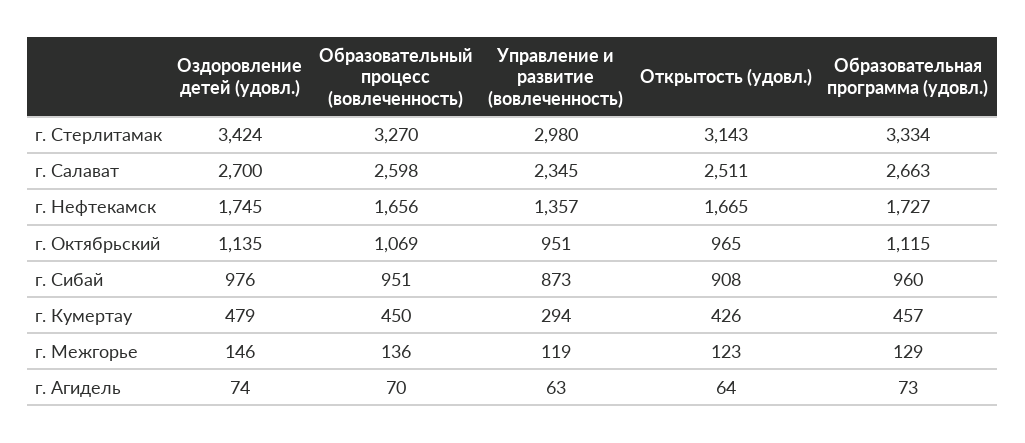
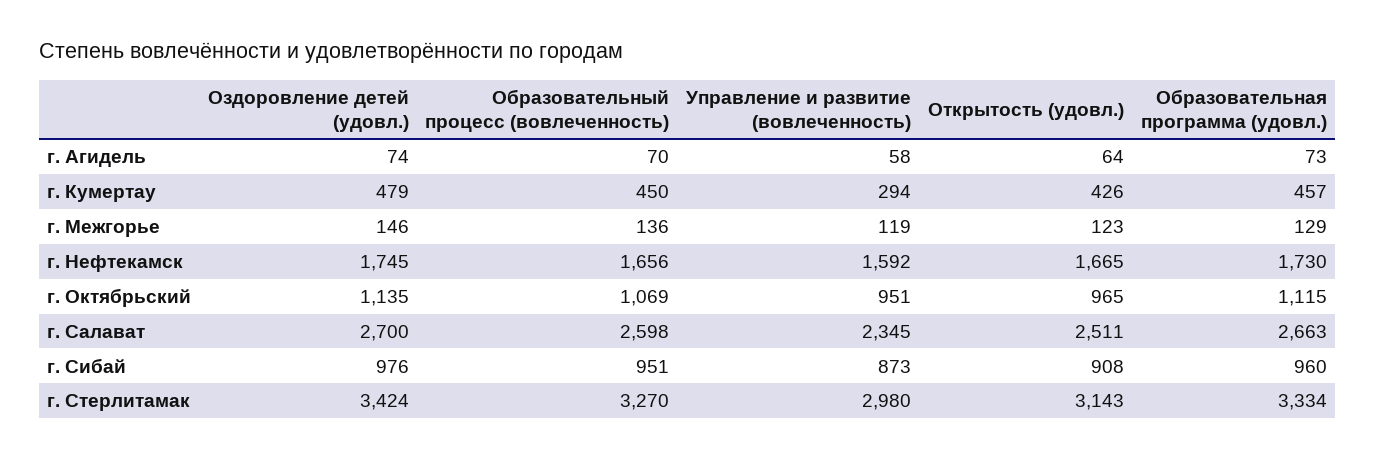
Управление и развитие (вовлеченность), г. Нефтекамск: 1357 -> 1592
Образовательная программа (удовл.), г. Нефтекамск: 1727 -> 1730
Управление и развитие (вовлеченность), г. Агидель: 63 -> 58

